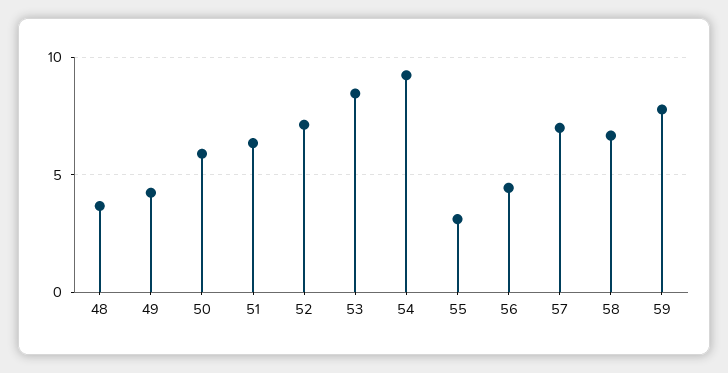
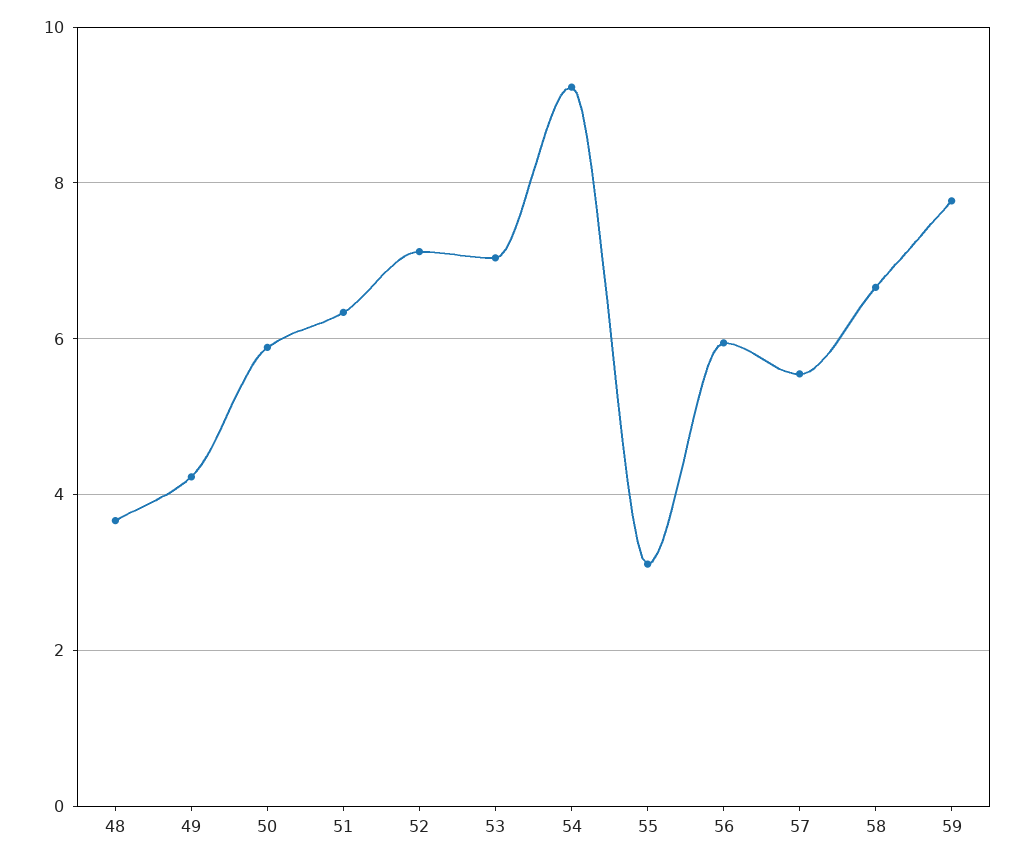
53: 8.5 -> 7
56: 4.5 -> 6
57: 7 -> 5.6

